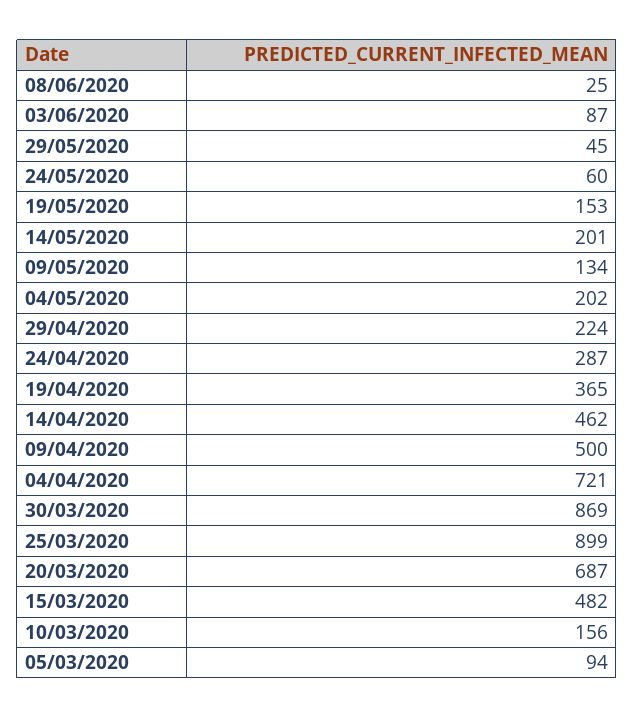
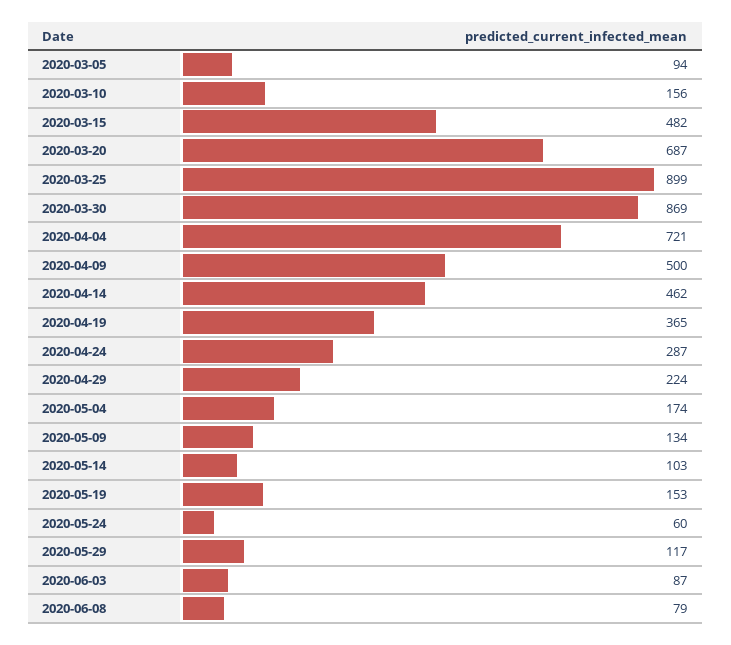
08/06/2020: 25 -> 79
29/05/2020: 45 -> 117
14/05/2020: 201 -> 103
04/05/2020: 202 -> 174

